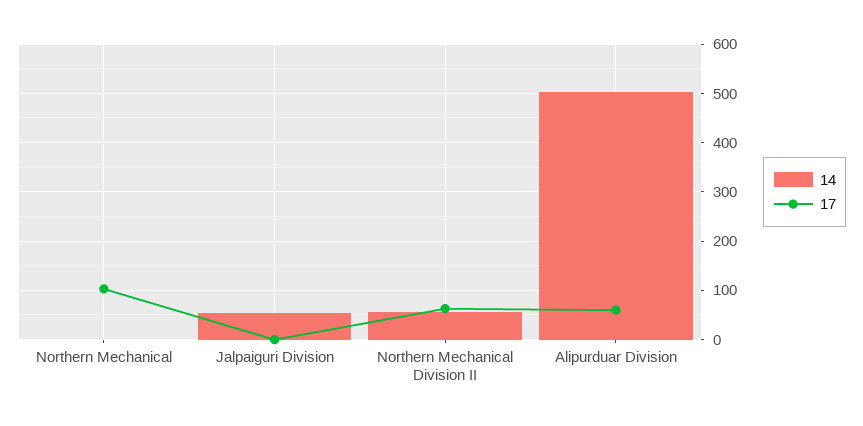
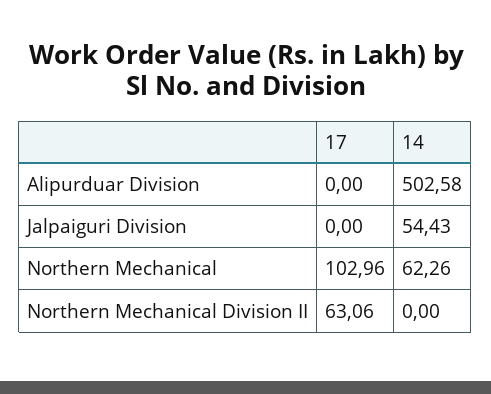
14, Northern Mechanical: 0 -> 62.26
14, Northern Mechanical Division II: 60 -> 0
17, Alipurduar Division: 60 -> 0

